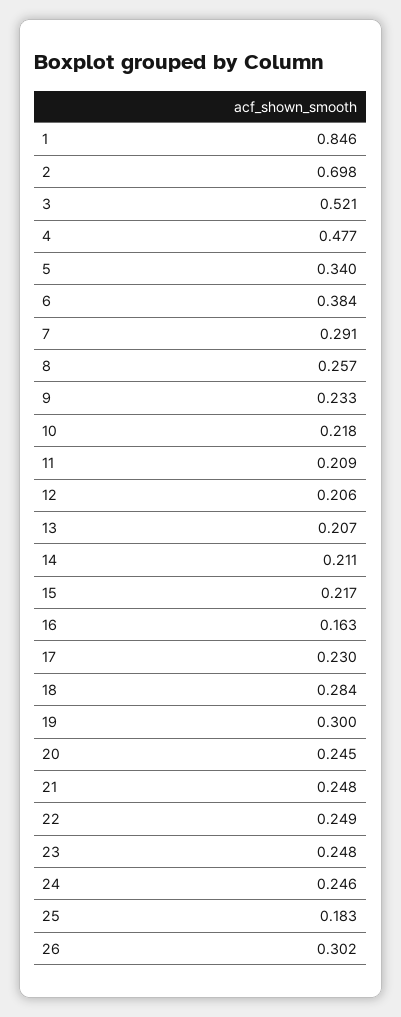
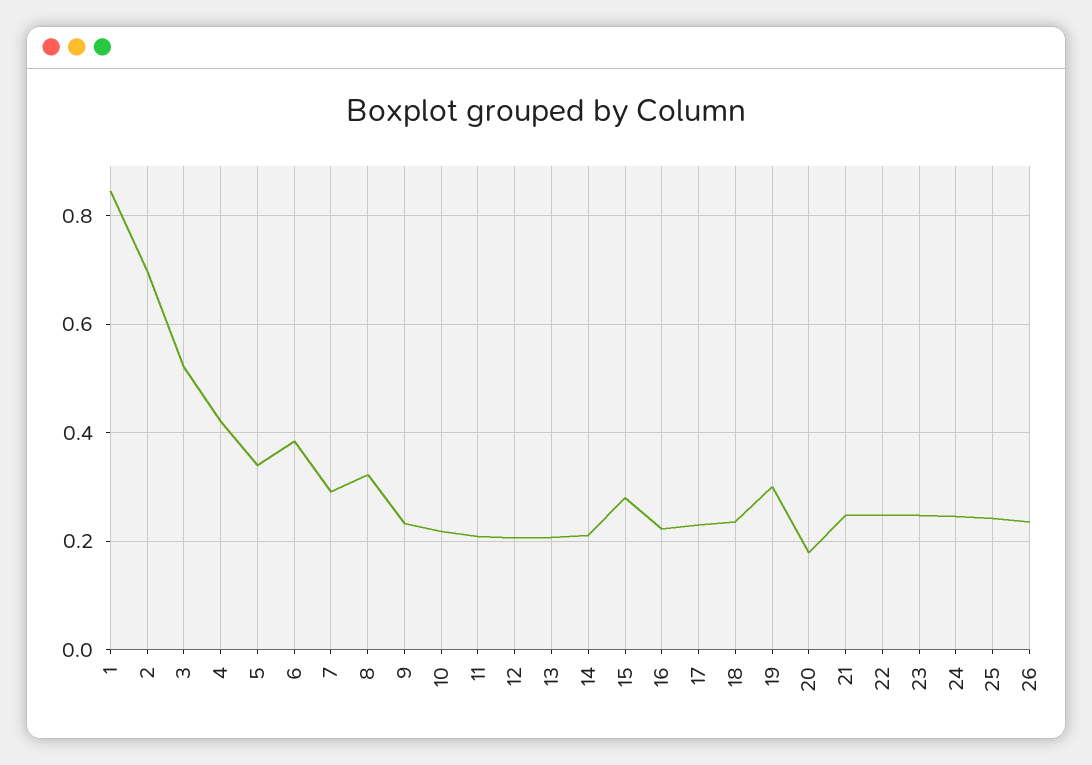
4: 0.477 -> 0.42
8: 0.257 -> 0.32
15: 0.217 -> 0.28
16: 0.163 -> 0.22
18: 0.284 -> 0.24
20: 0.245 -> 0.18
25: 0.183 -> 0.24
26: 0.302 -> 0.24

